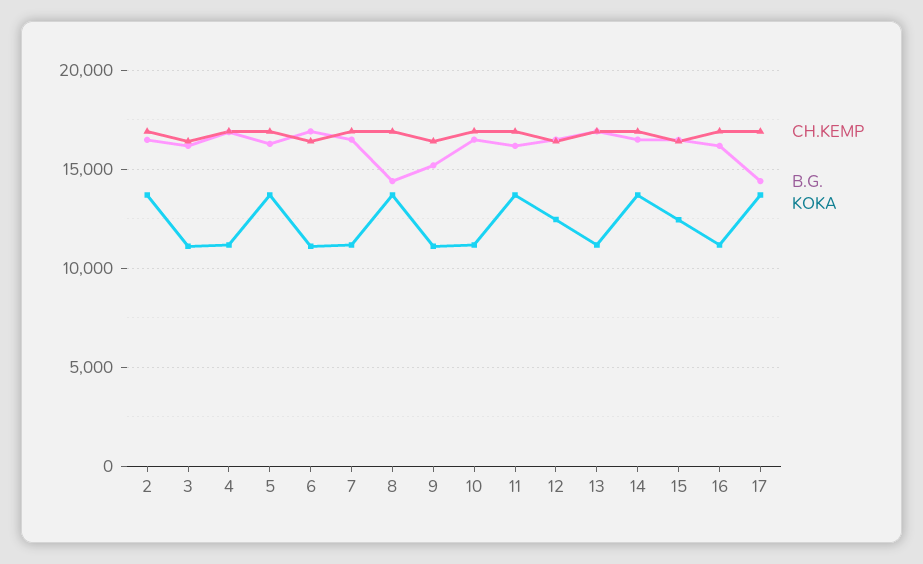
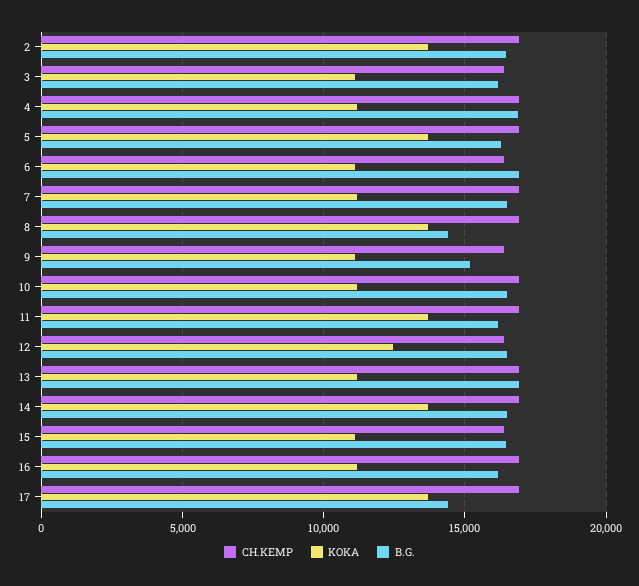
KOKA, 15: 12500 -> 11000

